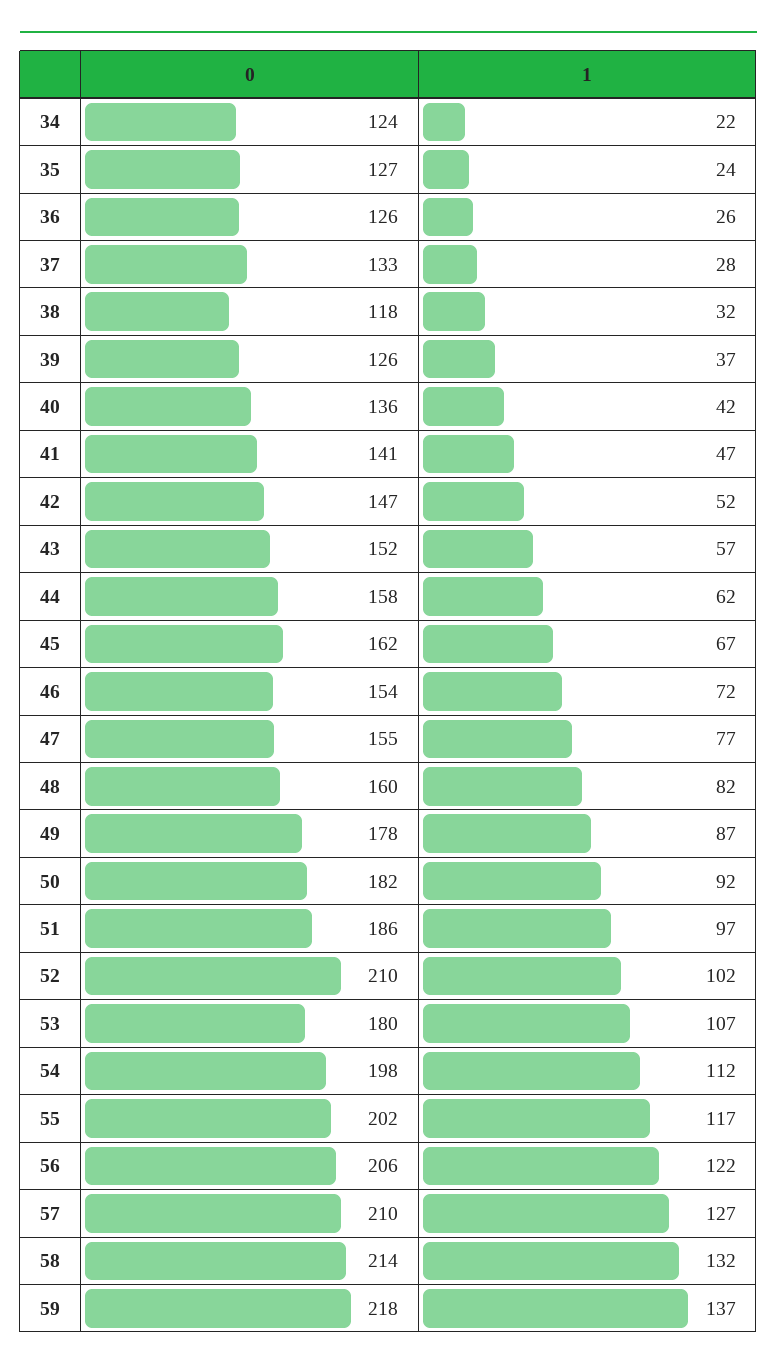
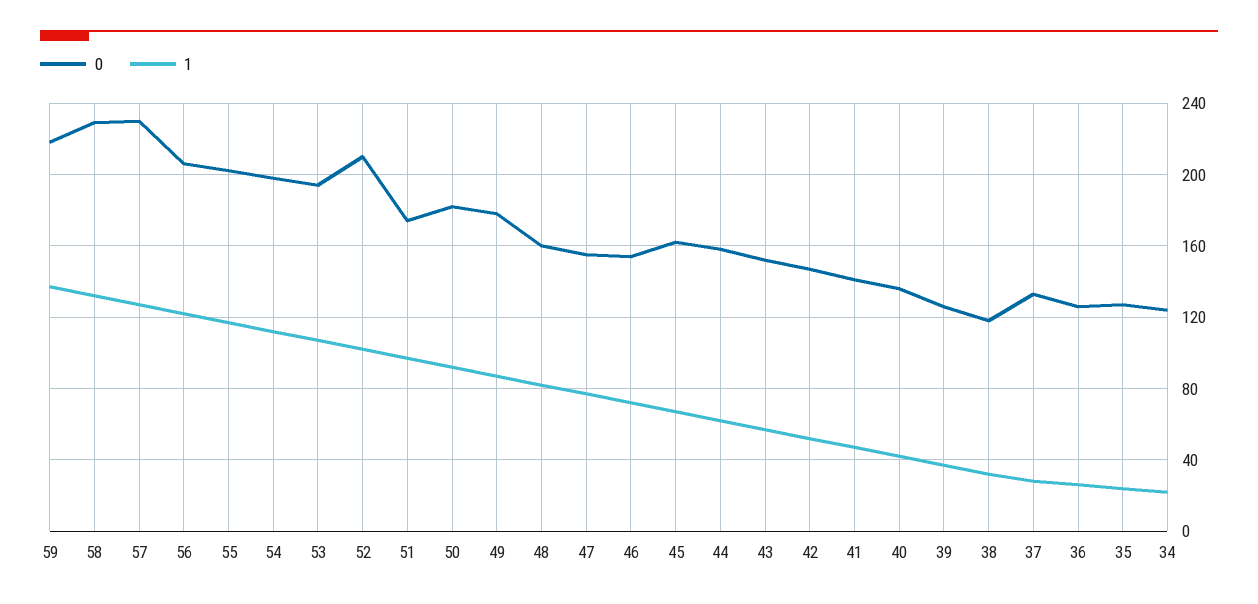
0, 51: 186 -> 175
0, 53: 180 -> 195
0, 57: 210 -> 230
0, 58: 214 -> 230

